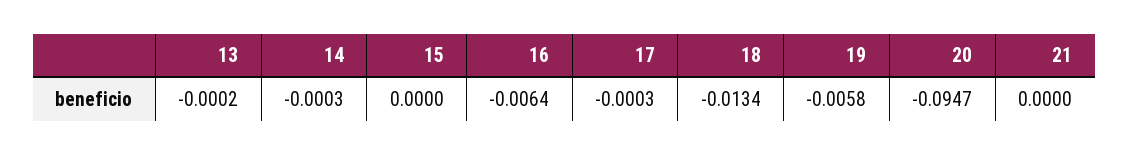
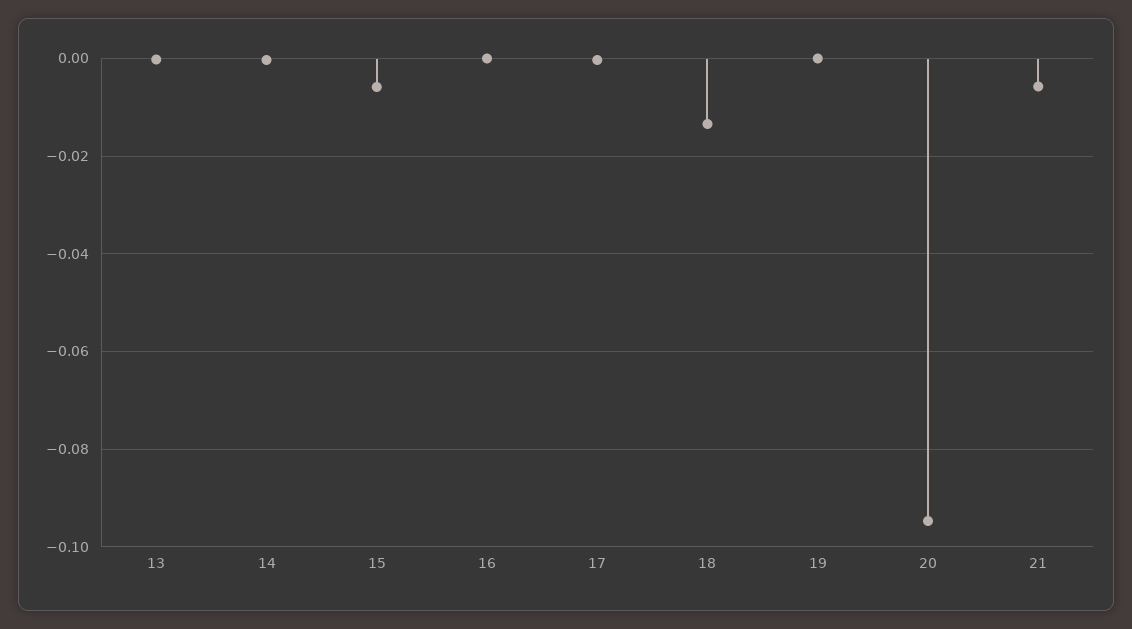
15: 0 -> -0.006
16: -0.0064 -> 0
19: -0.0058 -> 0
21: 0 -> -0.006

